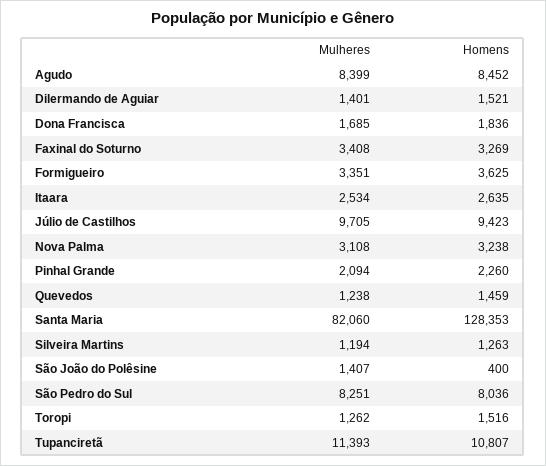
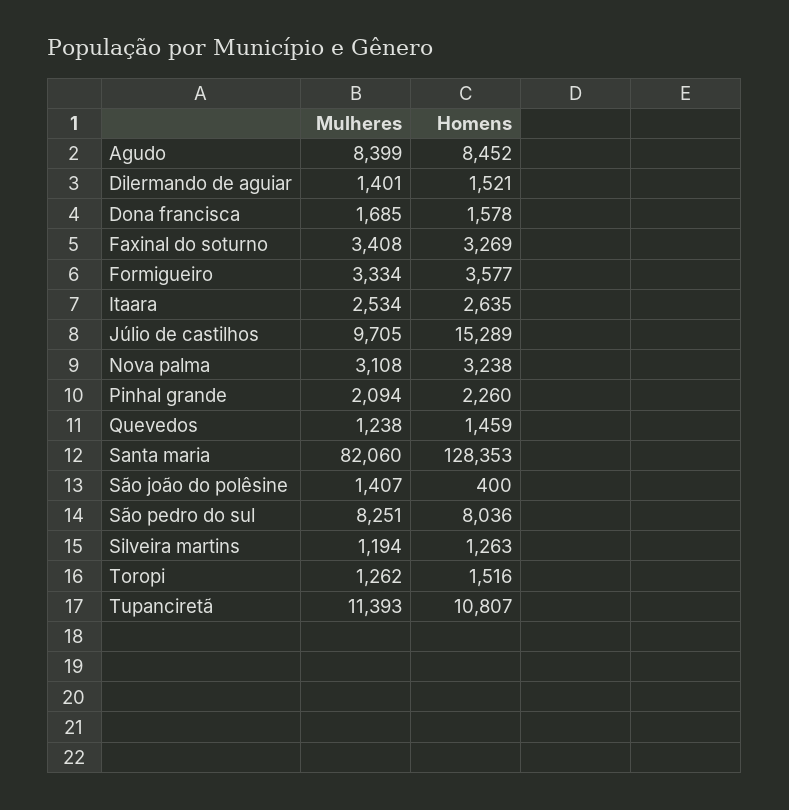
Homens, Dona Francisca: 1836 -> 1578
Mulheres, Formigueiro: 3351 -> 3334
Homens, Formigueiro: 3625 -> 3577
Homens, Júlio de Castilhos: 9423 -> 15289

